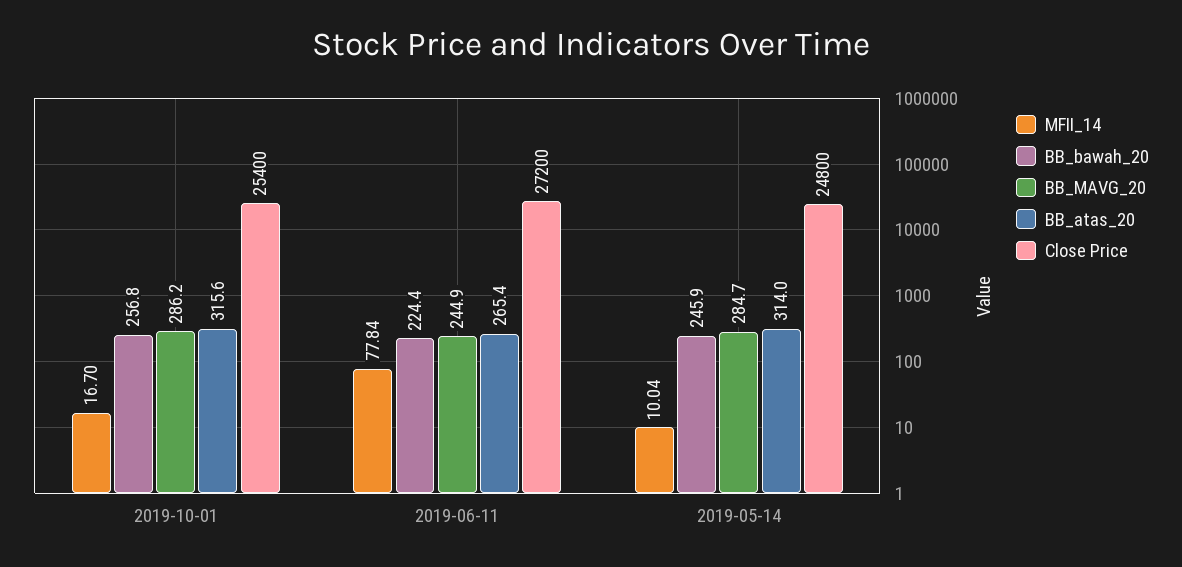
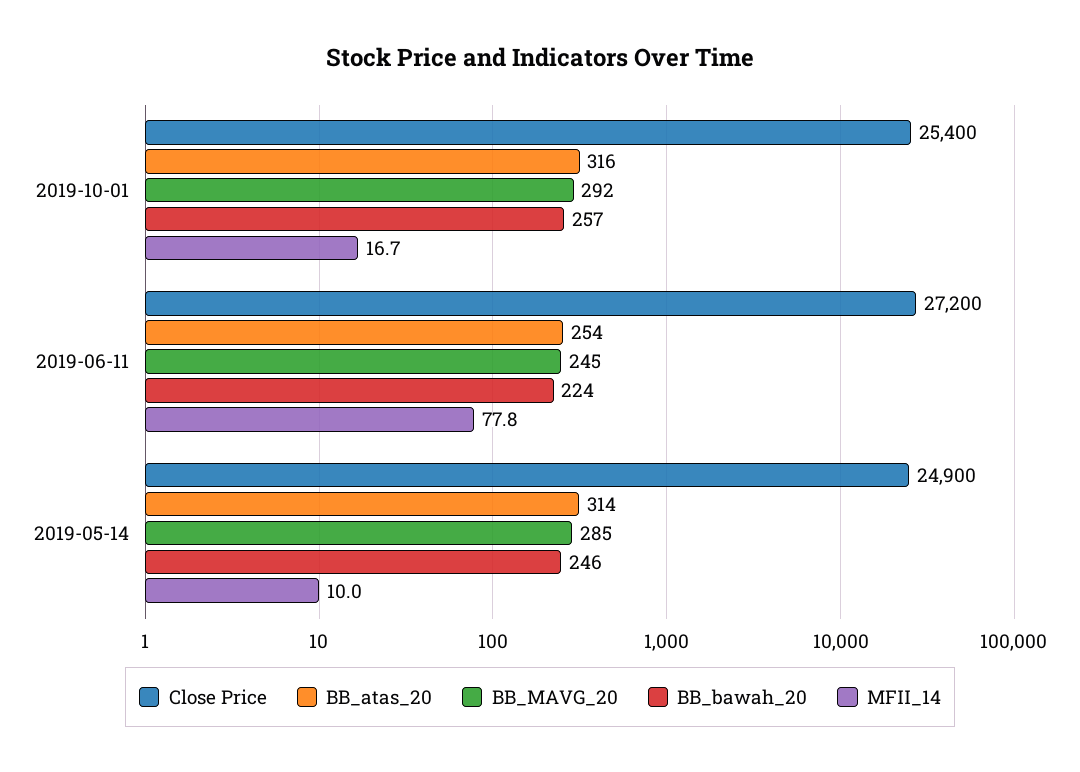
BB_MAVG_20, 2019-10-01: 286.2 -> 292
BB_atas_20, 2019-06-11: 265.4 -> 254
Close Price, 2019-05-14: 24800 -> 24900

